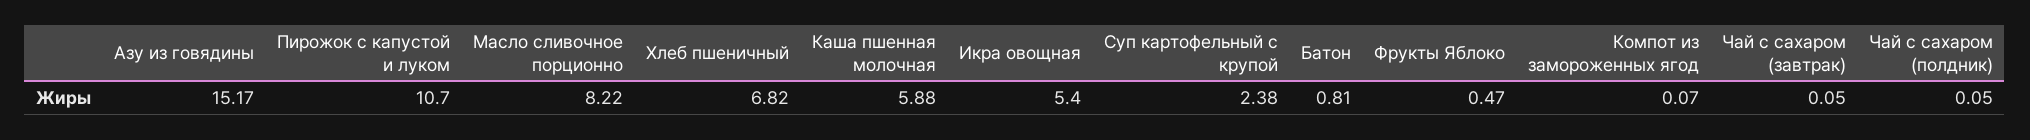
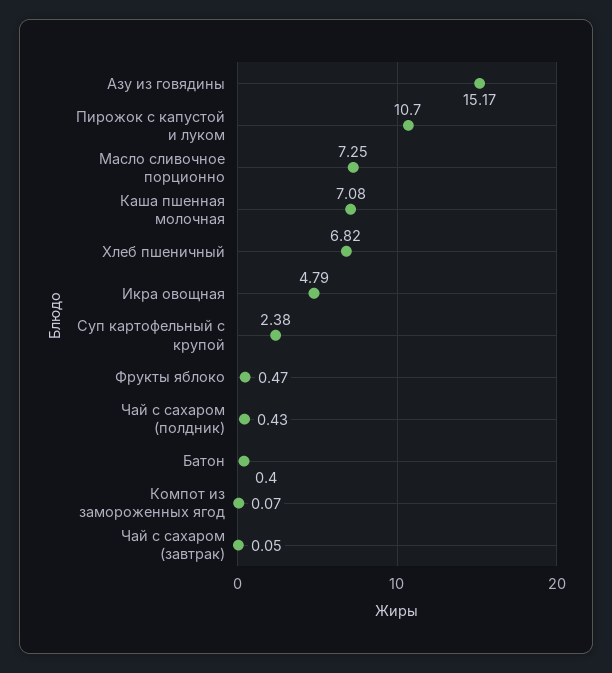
Масло сливочное порционно: 8.22 -> 7.25
Каша пшенная молочная: 5.88 -> 7.08
Икра овощная: 5.4 -> 4.79
Батон: 0.81 -> 0.4
Чай с сахаром (полдник): 0.05 -> 0.43

